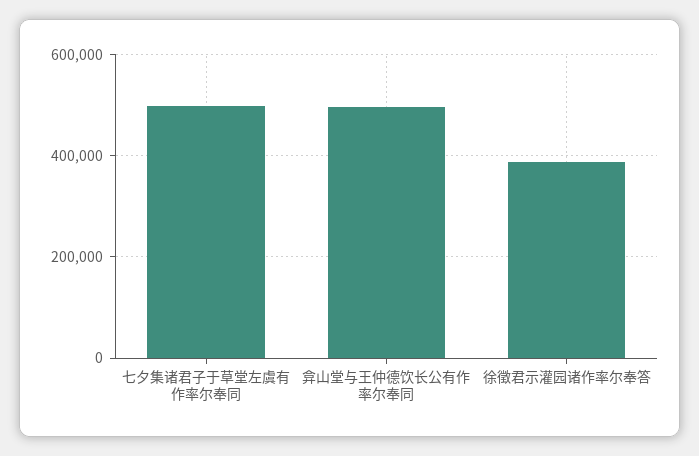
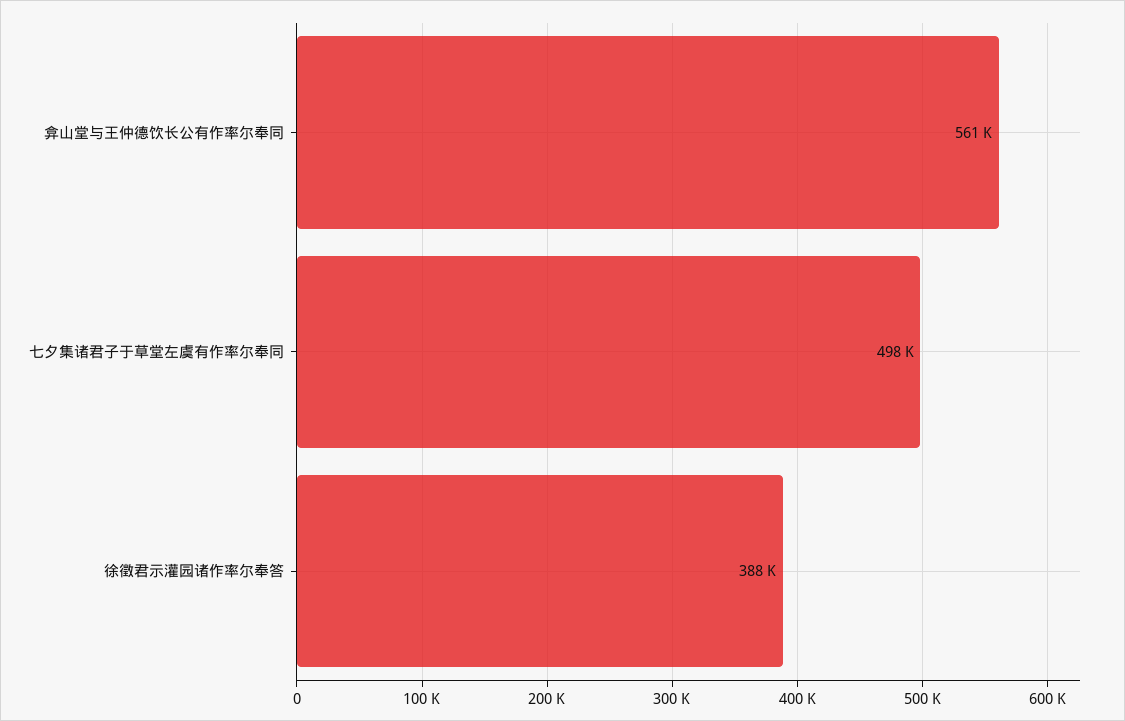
弇山堂与王仲德饮长公有作率尔奉同: 500000 -> 561000

